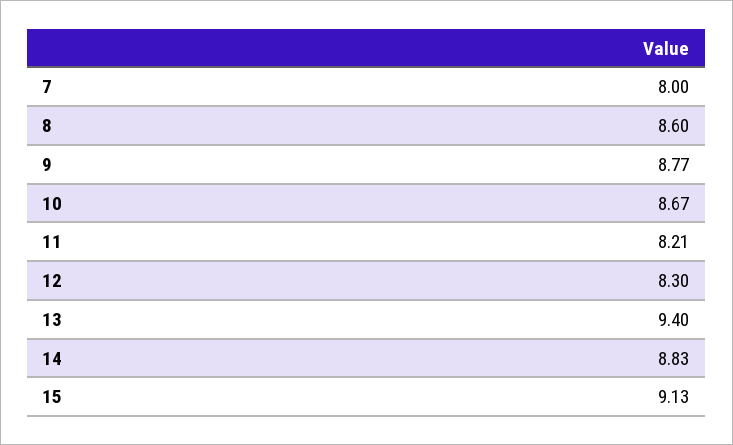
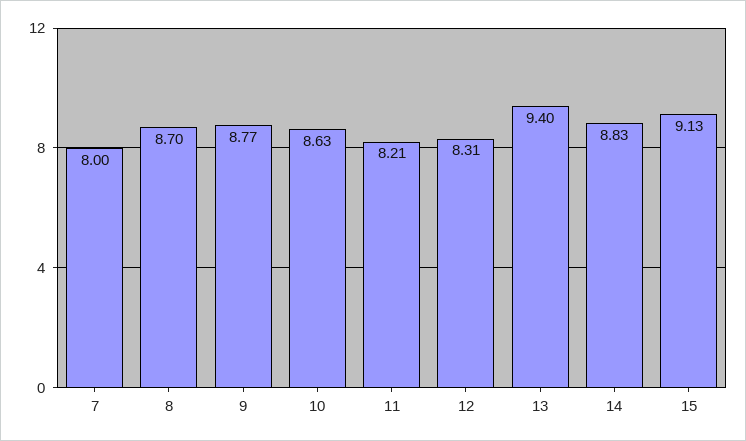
8: 8.6 -> 8.7
10: 8.67 -> 8.63
12: 8.3 -> 8.31

